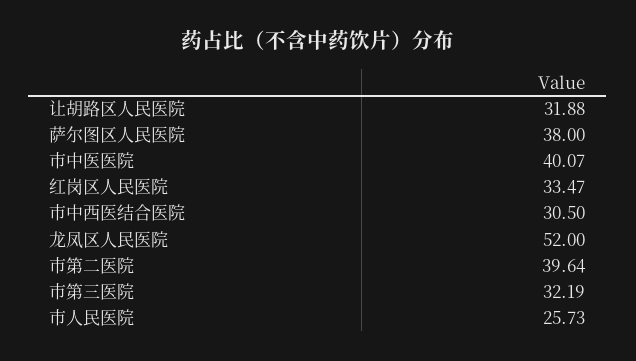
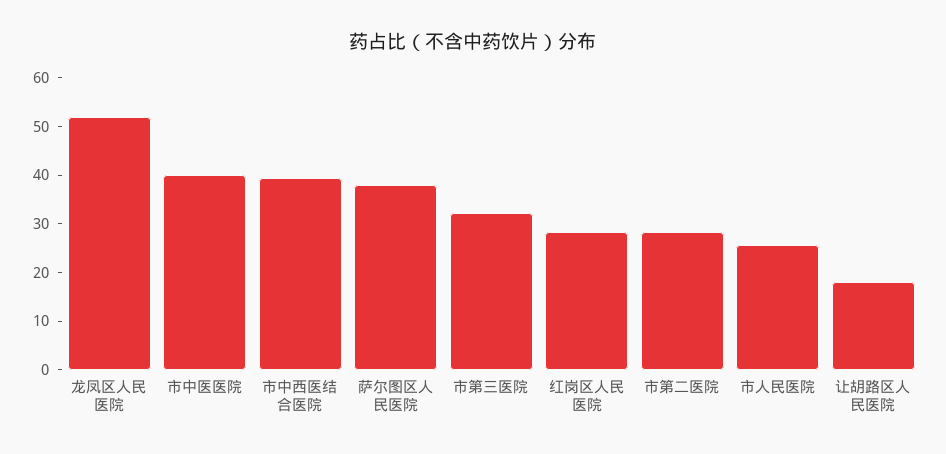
让胡路区人民医院: 31.88 -> 18
红岗区人民医院: 33.47 -> 28
市中西医结合医院: 30.5 -> 40
市第二医院: 39.64 -> 28

